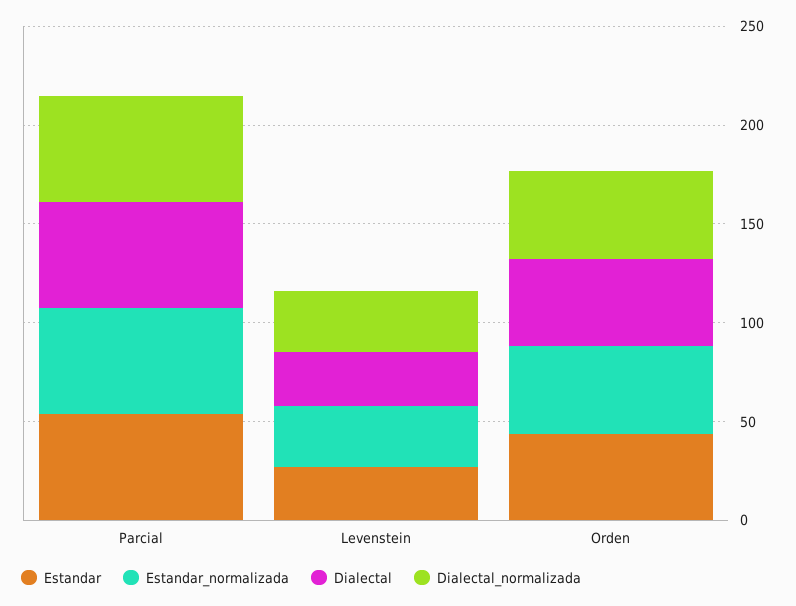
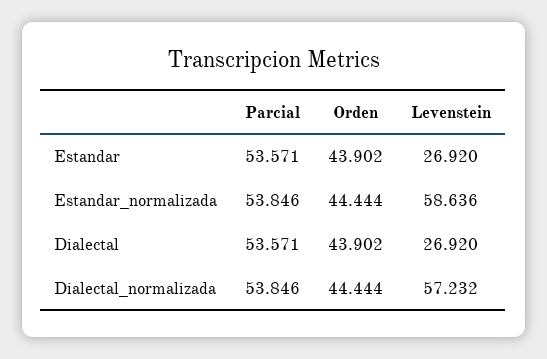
Estandar_normalizada, Levenstein: 30 -> 58.636
Dialectal_normalizada, Levenstein: 30 -> 57.232

